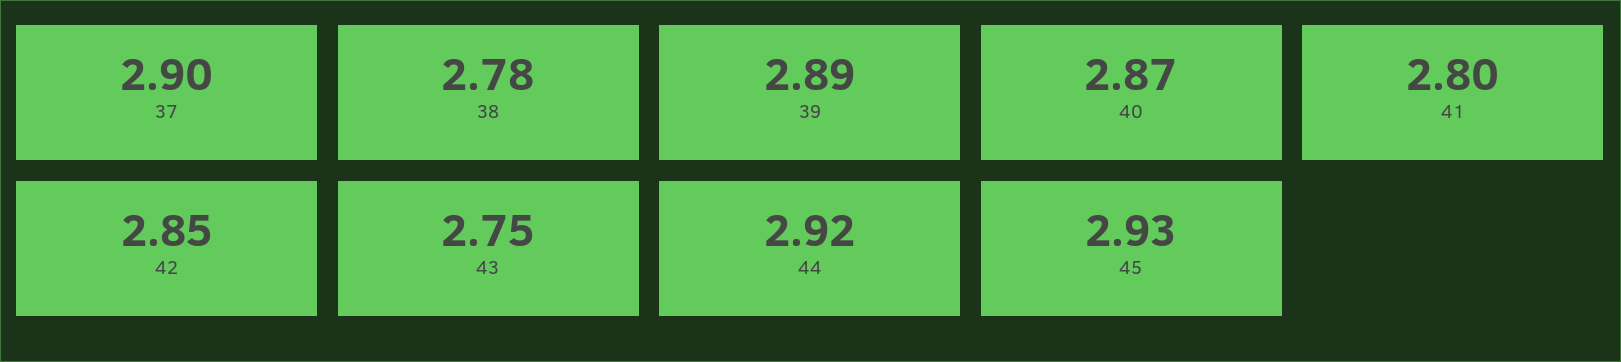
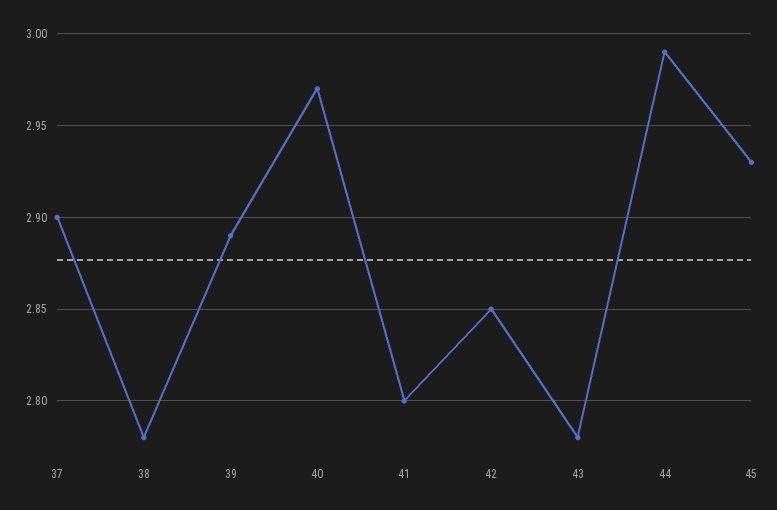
40: 2.87 -> 2.97
43: 2.75 -> 2.78
44: 2.92 -> 2.99

